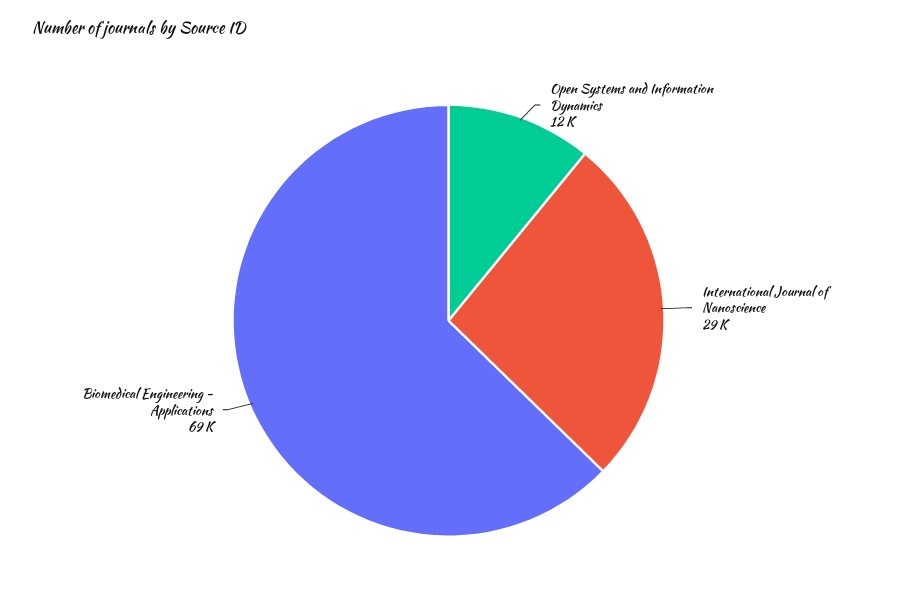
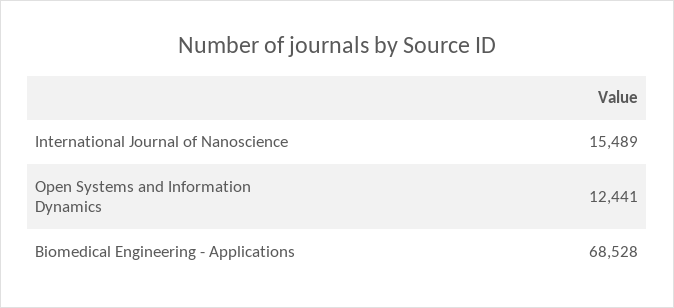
International Journal of Nanoscience: 29000 -> 15489

